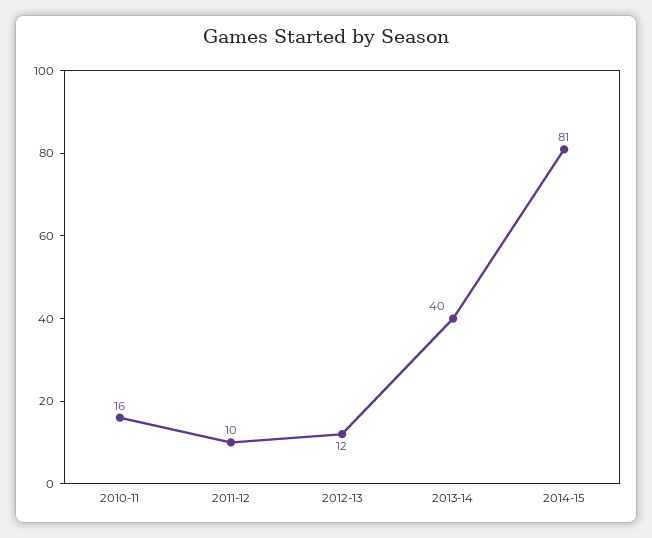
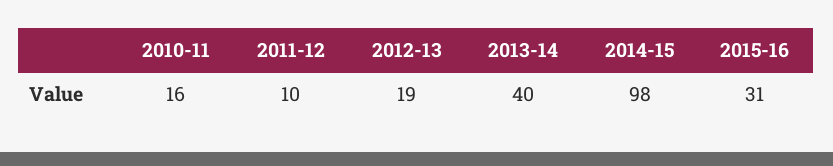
2012-13: 12 -> 19
2014-15: 81 -> 98
2015-16: none -> 31

